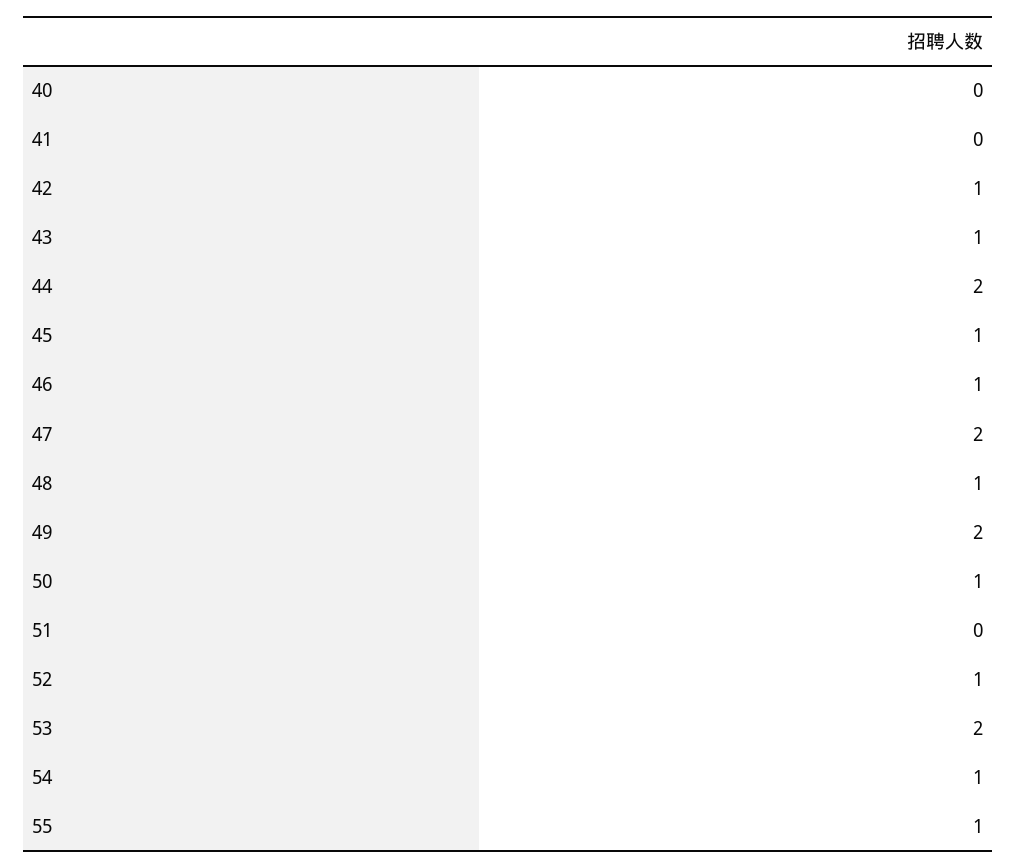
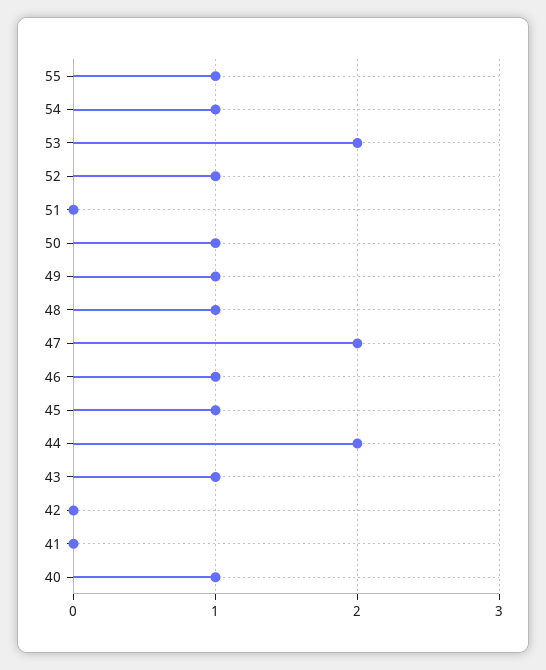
40: 0 -> 1
42: 1 -> 0
49: 2 -> 1

